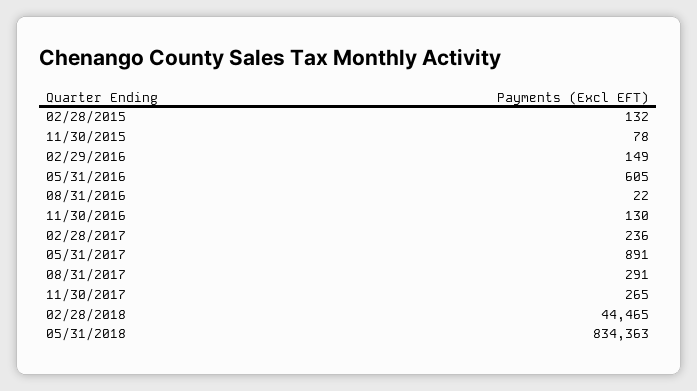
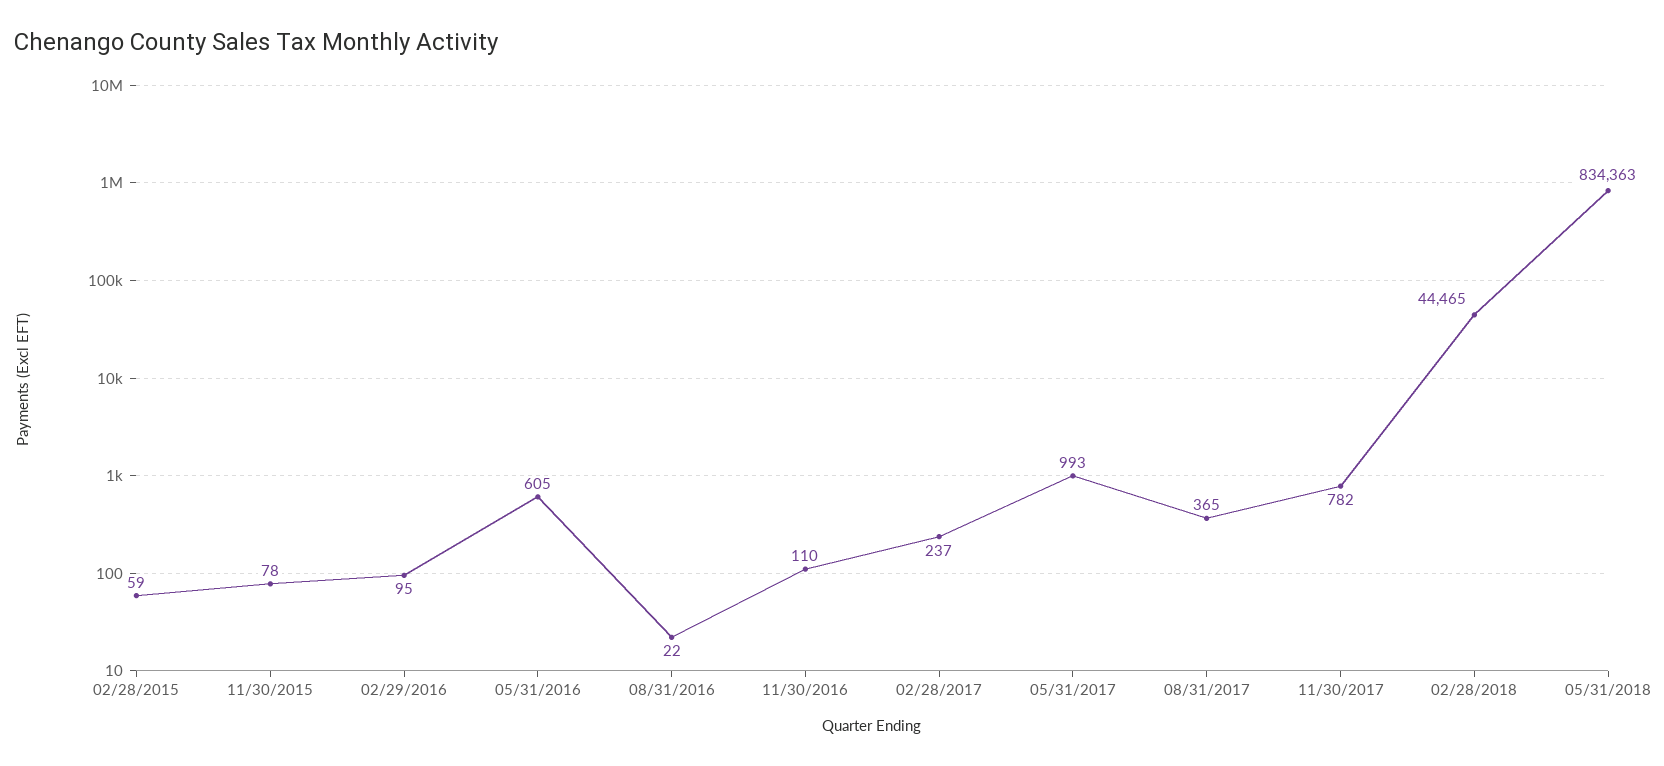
02/28/2015: 132 -> 59
02/29/2016: 149 -> 95
11/30/2016: 130 -> 110
02/28/2017: 236 -> 237
05/31/2017: 891 -> 993
08/31/2017: 291 -> 365
11/30/2017: 265 -> 782

